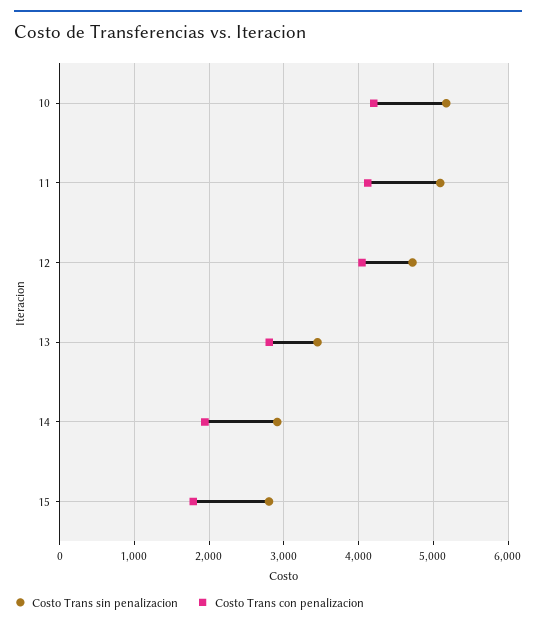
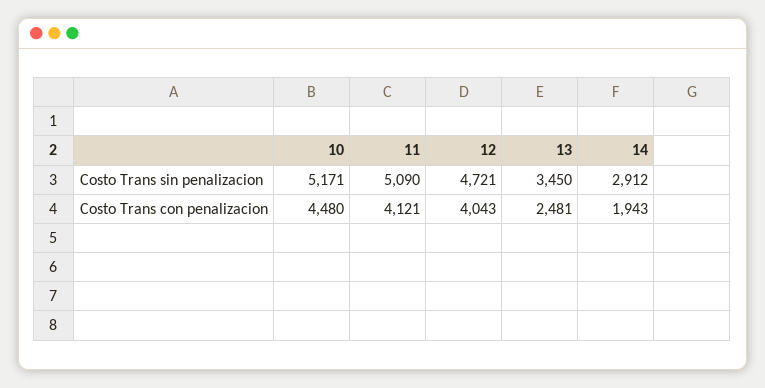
Costo Trans con penalizacion, 10: 4200 -> 4480
Costo Trans con penalizacion, 13: 2800 -> 2481
Costo Trans sin penalizacion, 15: 2800 -> none
Costo Trans con penalizacion, 15: 1800 -> none

